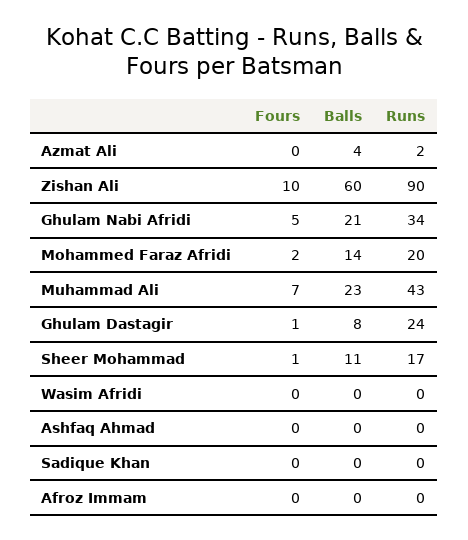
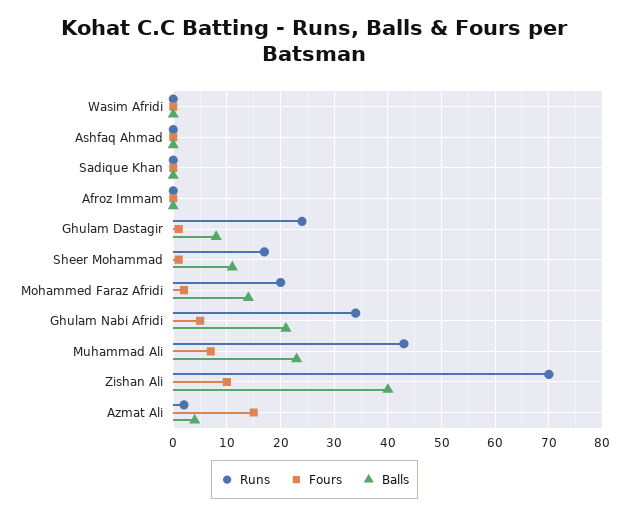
Fours, Azmat Ali: 0 -> 15
Balls, Zishan Ali: 60 -> 40
Runs, Zishan Ali: 90 -> 70

